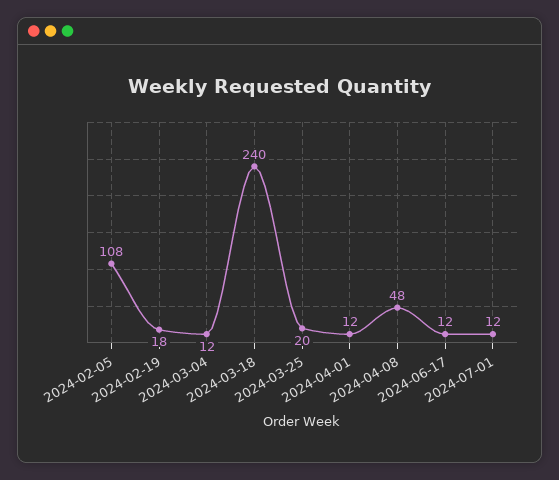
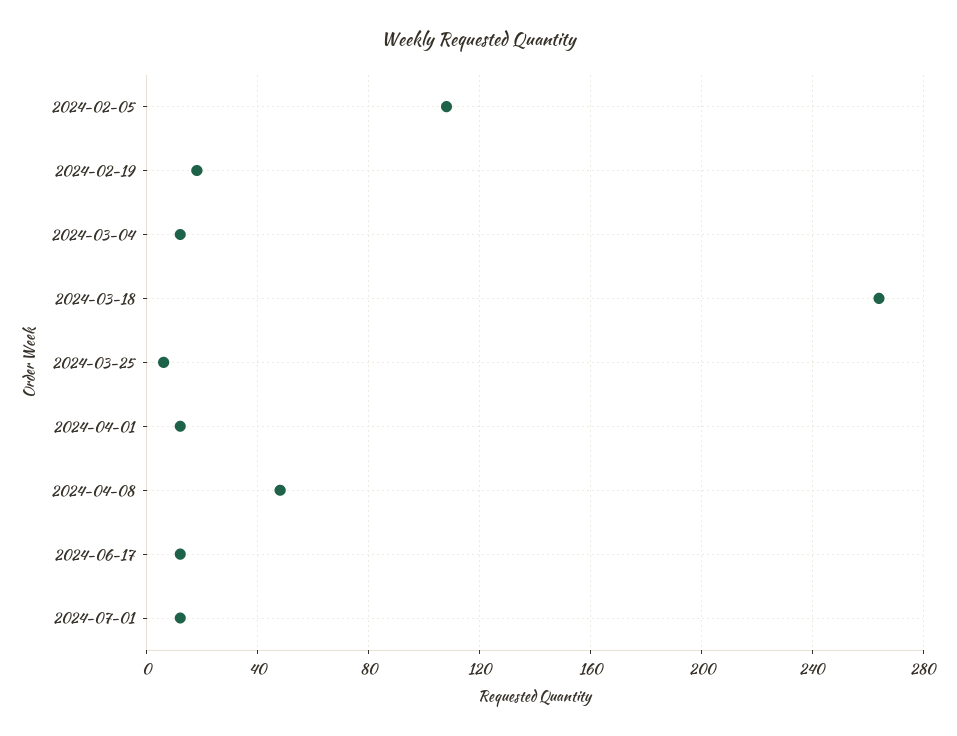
2024-03-18: 240 -> 265
2024-03-25: 20 -> 5

